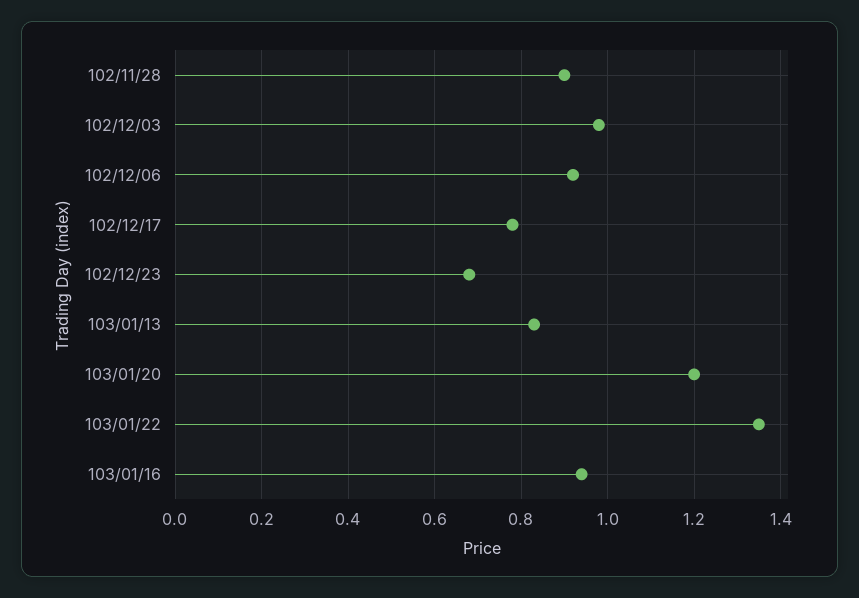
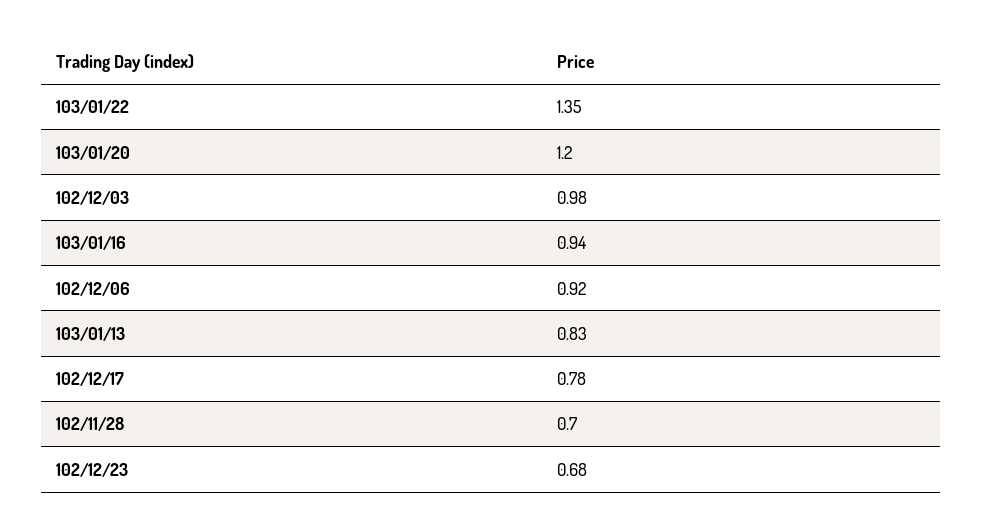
102/11/28: 0.9 -> 0.7

